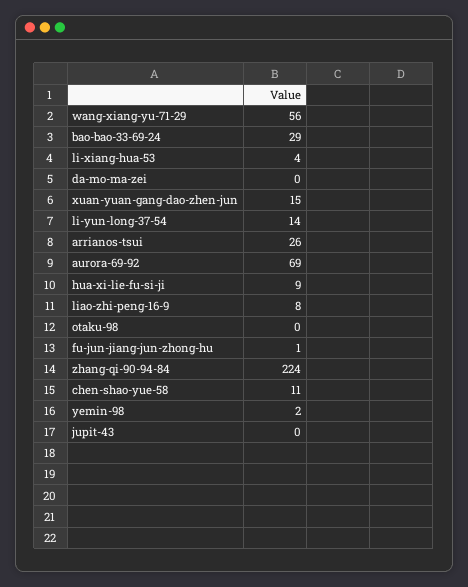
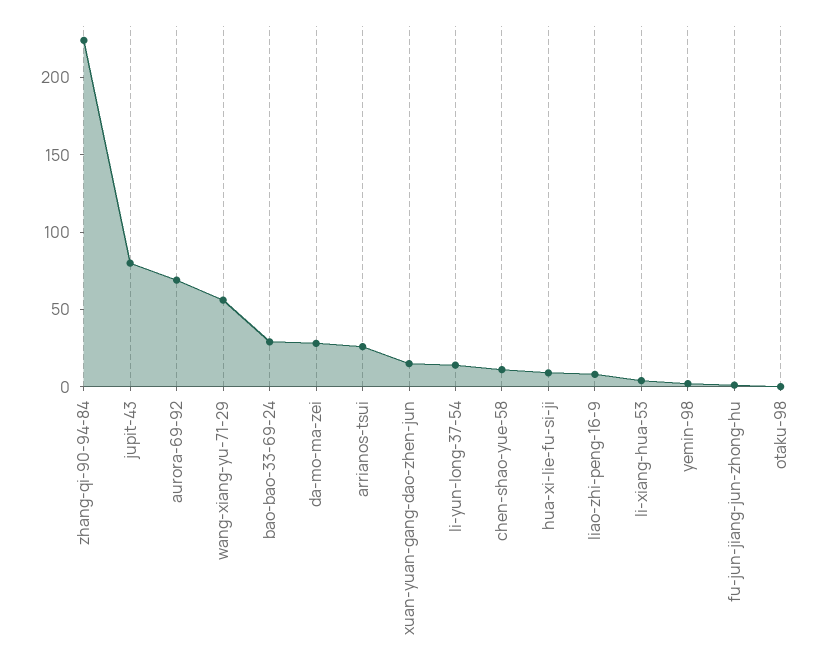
da-mo-ma-zei: 0 -> 30
jupit-43: 0 -> 80

